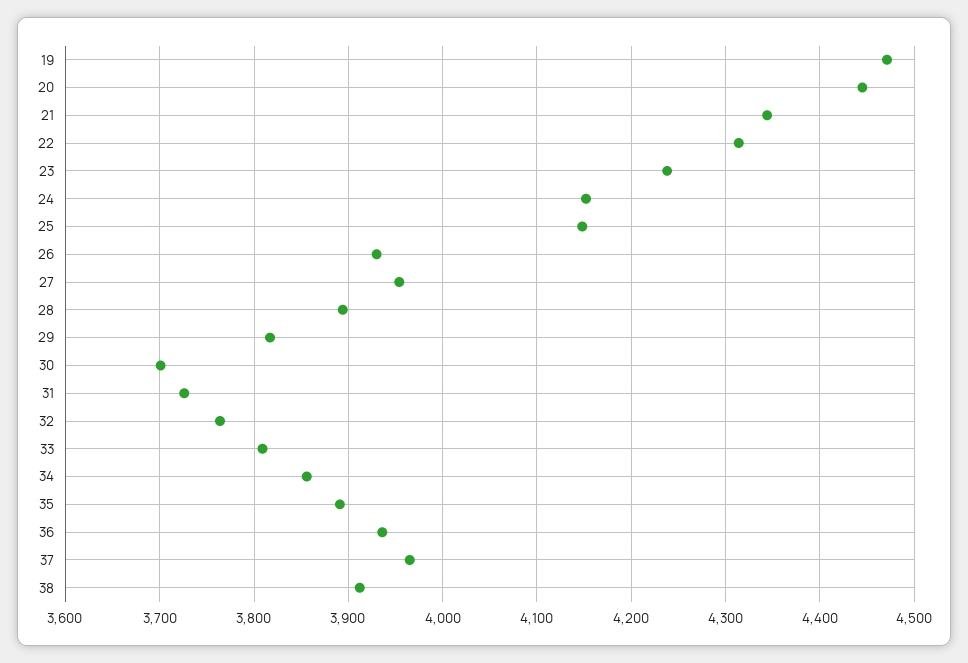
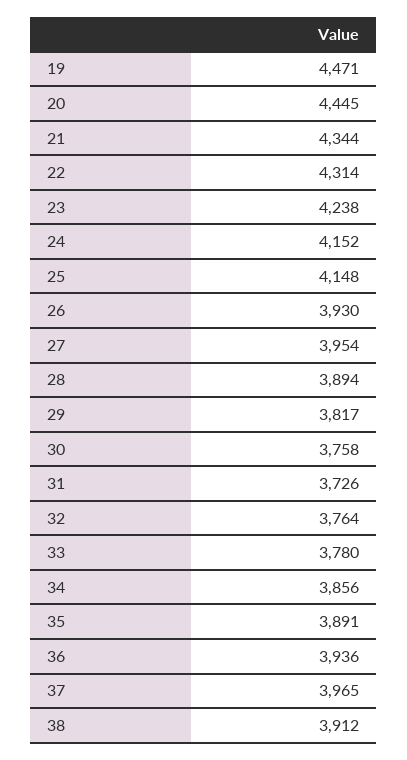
30: 3700 -> 3758
33: 3810 -> 3780

